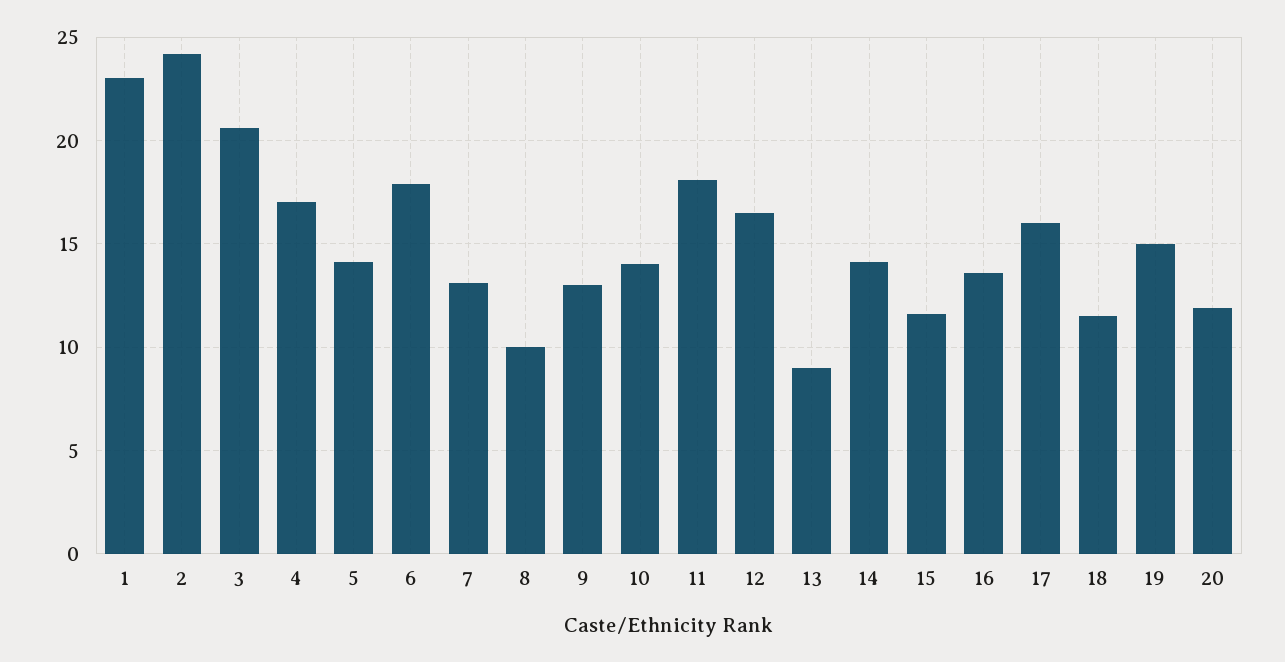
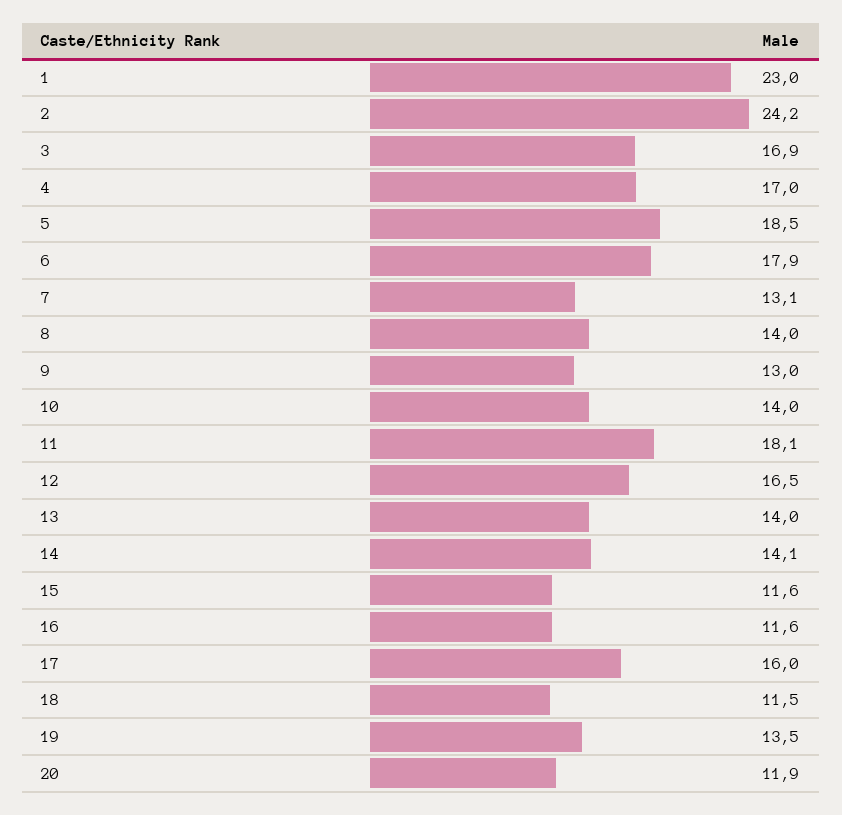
3: 20.5 -> 16.9
5: 14 -> 18.5
8: 10 -> 14
13: 9 -> 14
16: 13.5 -> 11.6
19: 15 -> 13.5

